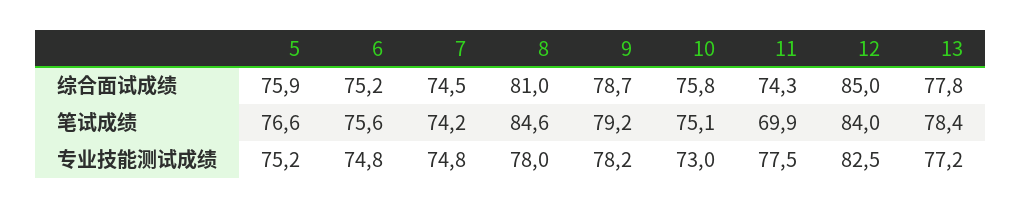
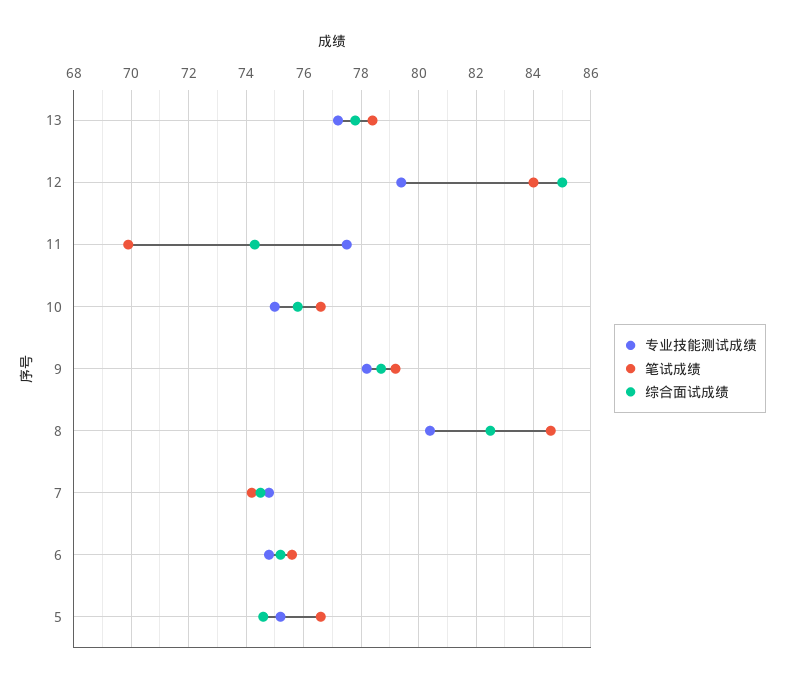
综合面试成绩, 5: 75.9 -> 74.5
综合面试成绩, 8: 81 -> 82.5
笔试成绩, 10: 75.1 -> 76.5
专业技能测试成绩, 8: 78 -> 80.5
专业技能测试成绩, 10: 73 -> 75
专业技能测试成绩, 12: 82.5 -> 79.5

